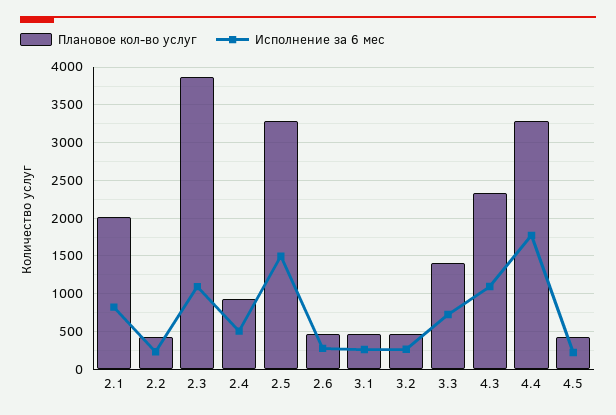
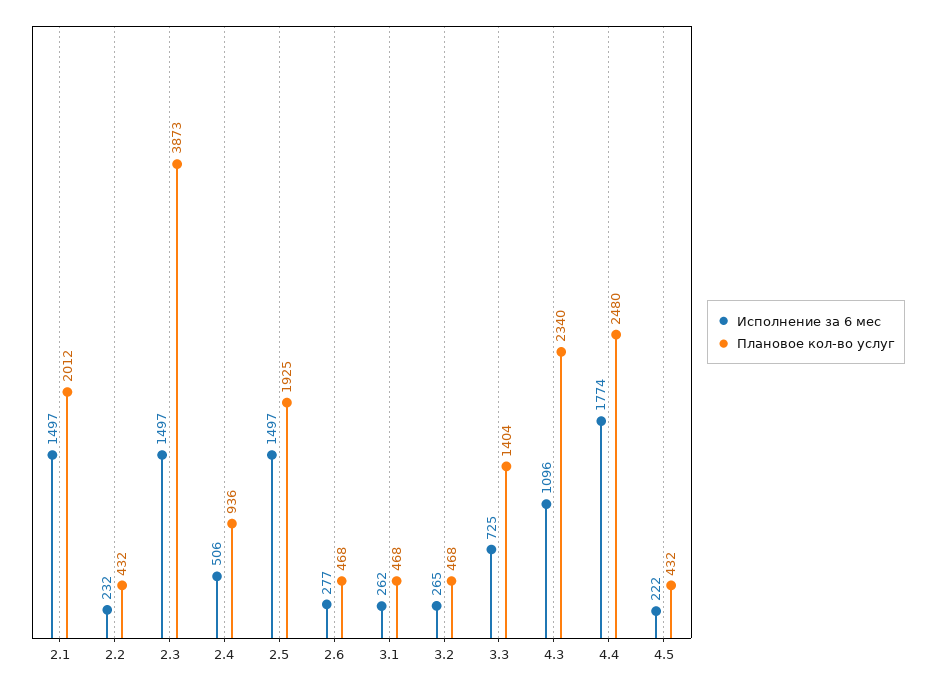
Исполнение за 6 мес, 2.1: 800 -> 1497
Исполнение за 6 мес, 2.3: 1100 -> 1497
Плановое кол-во услуг, 2.5: 3300 -> 1925
Плановое кол-во услуг, 4.4: 3300 -> 2480

